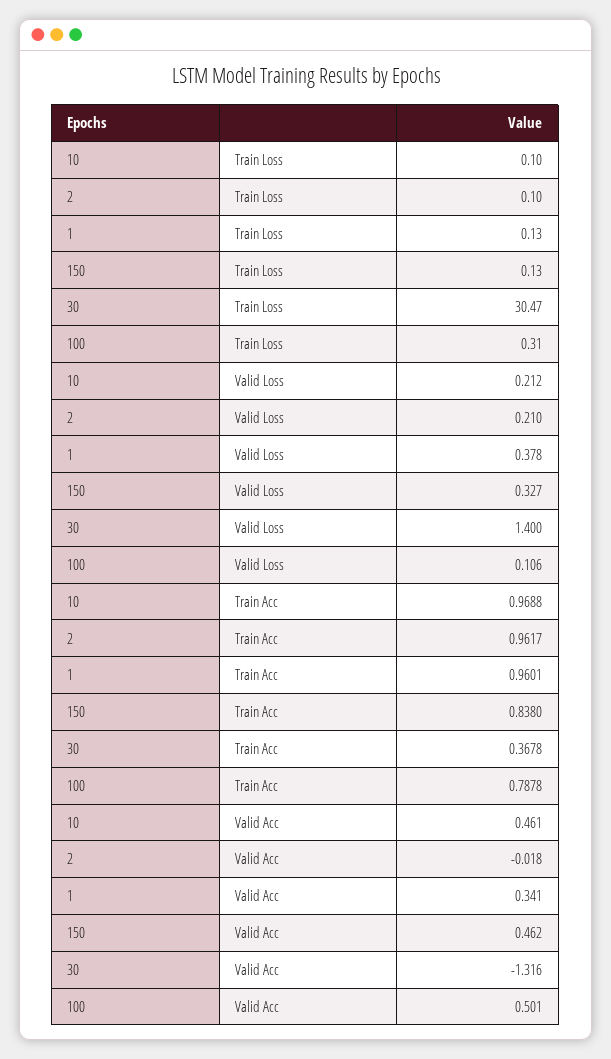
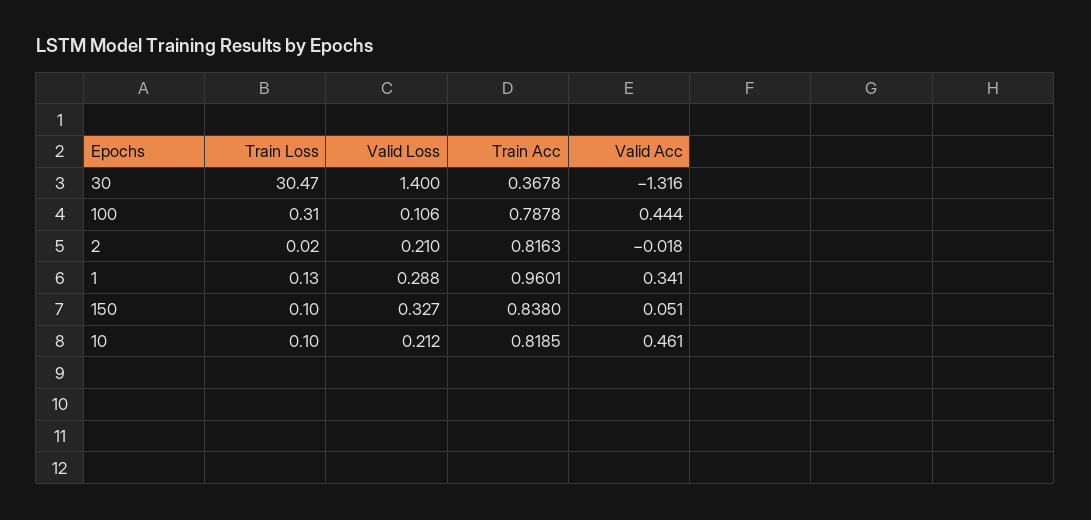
2, Train Loss: 0.1 -> 0.02
150, Train Loss: 0.13 -> 0.1
1, Valid Loss: 0.378 -> 0.288
10, Train Acc: 0.9688 -> 0.8185
2, Train Acc: 0.9617 -> 0.8163
150, Valid Acc: 0.462 -> 0.051
100, Valid Acc: 0.501 -> 0.444

